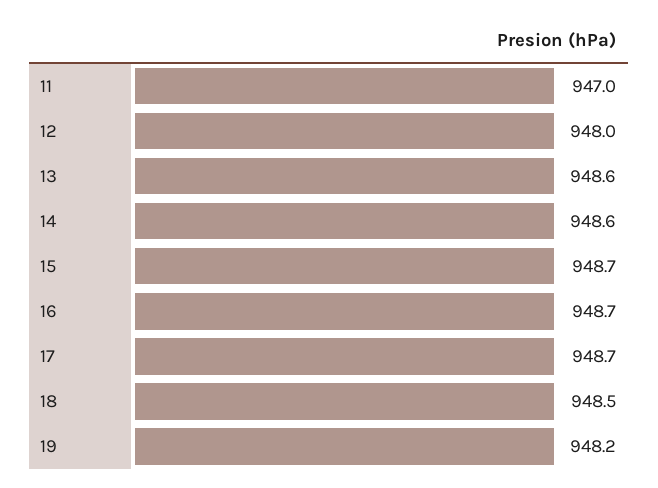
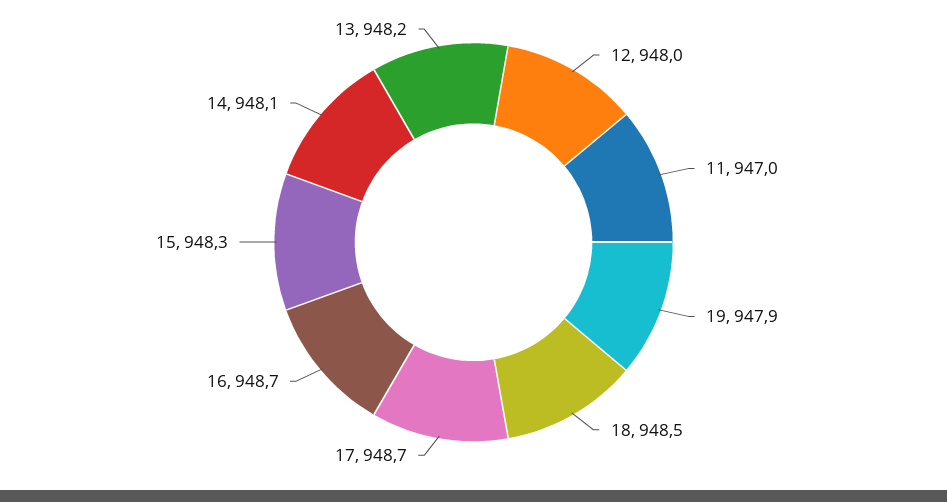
13: 948.6 -> 948.2
14: 948.6 -> 948.1
15: 948.7 -> 948.3
19: 948.2 -> 947.9

